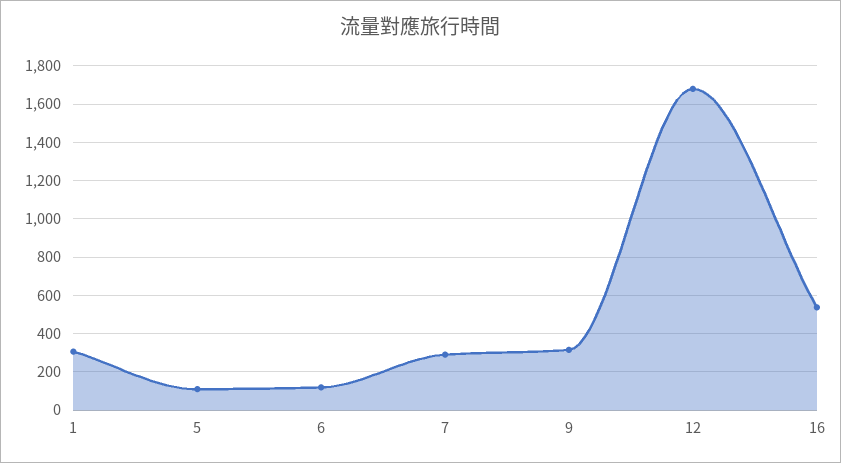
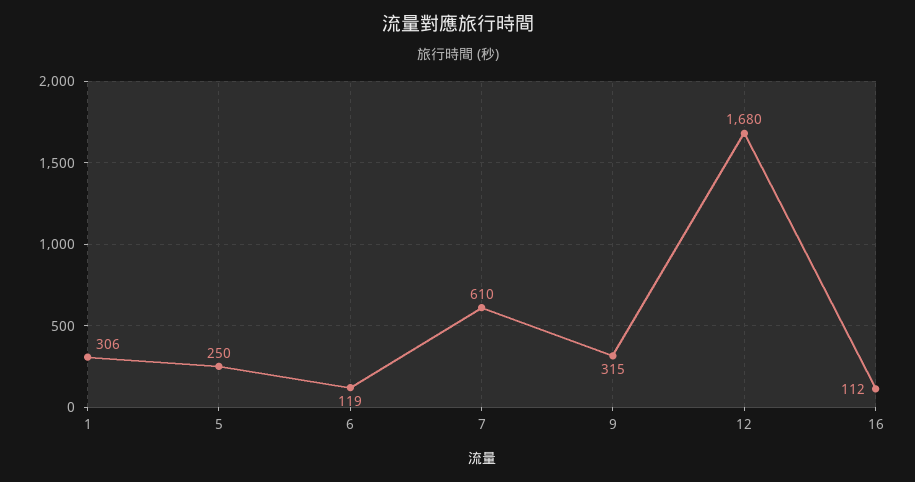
5: 100 -> 250
7: 300 -> 610
16: 550 -> 112

